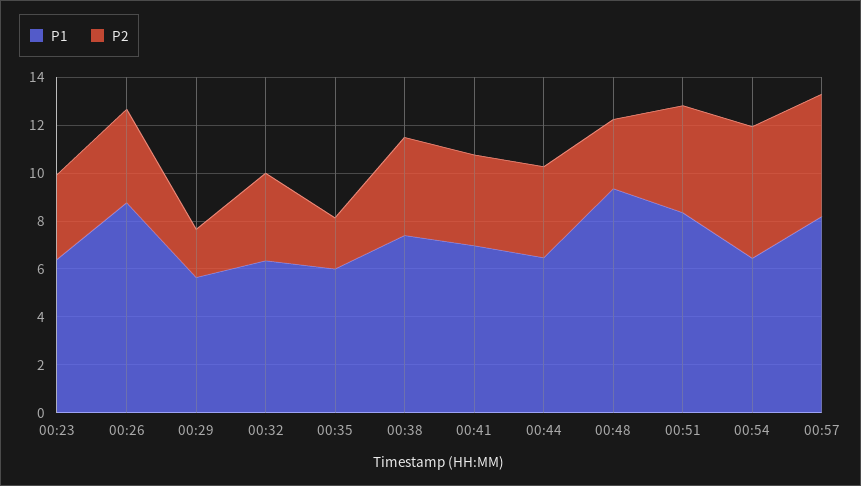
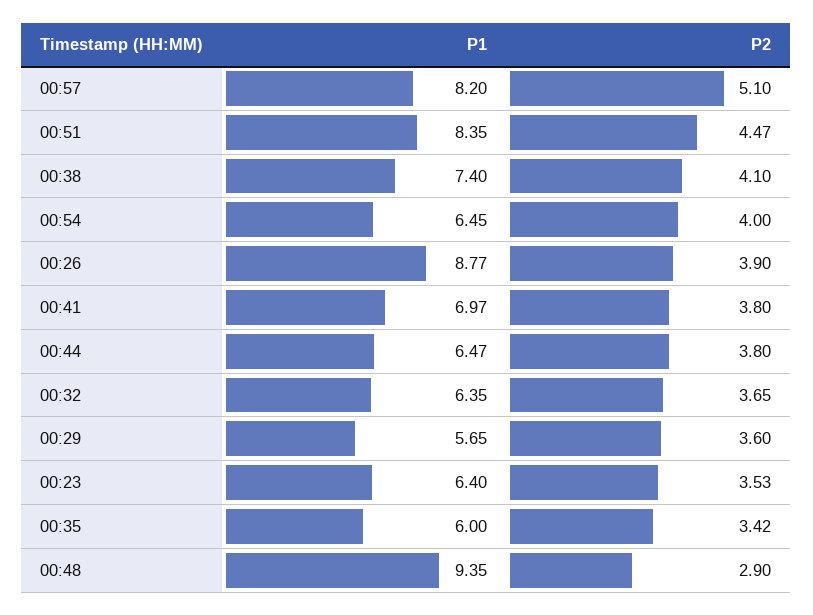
P2, 00:29: 2 -> 3.6
P2, 00:35: 2 -> 3.42
P2, 00:54: 5.5 -> 4

